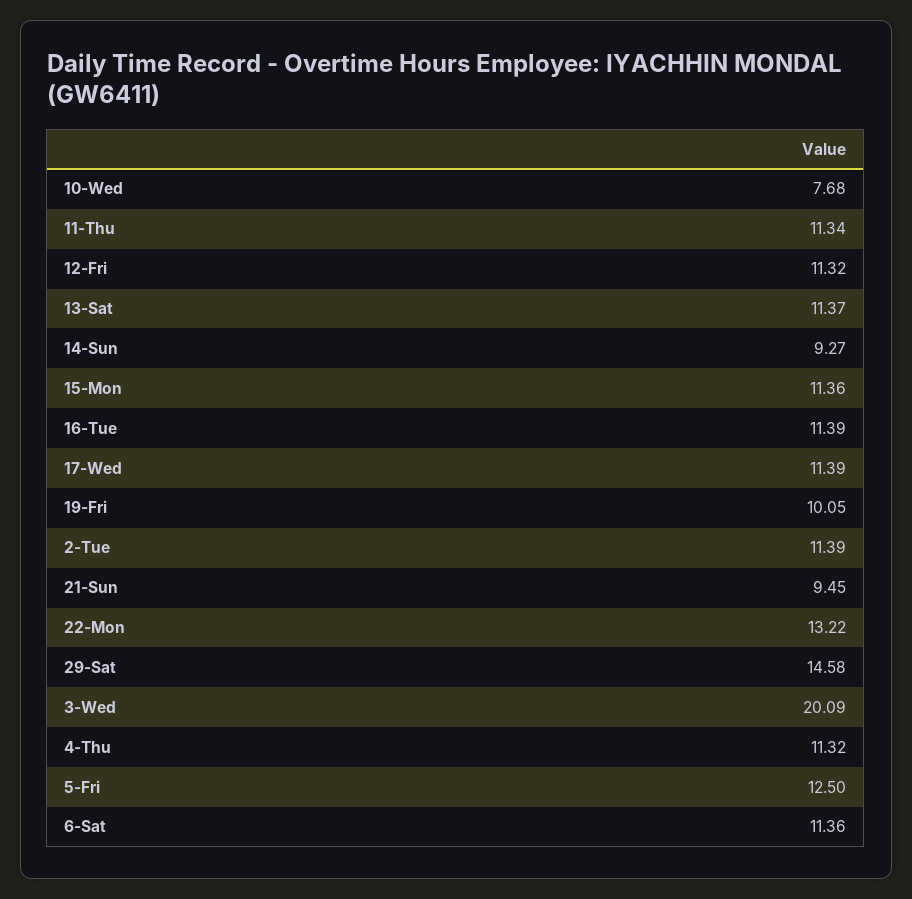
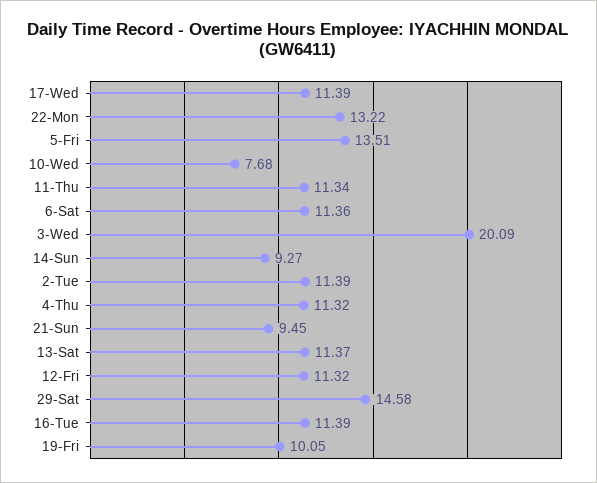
15-Mon: 11.36 -> none
5-Fri: 12.5 -> 13.51

